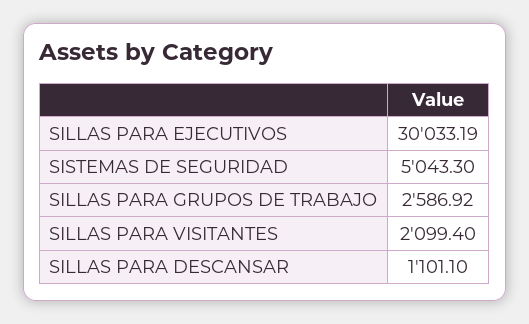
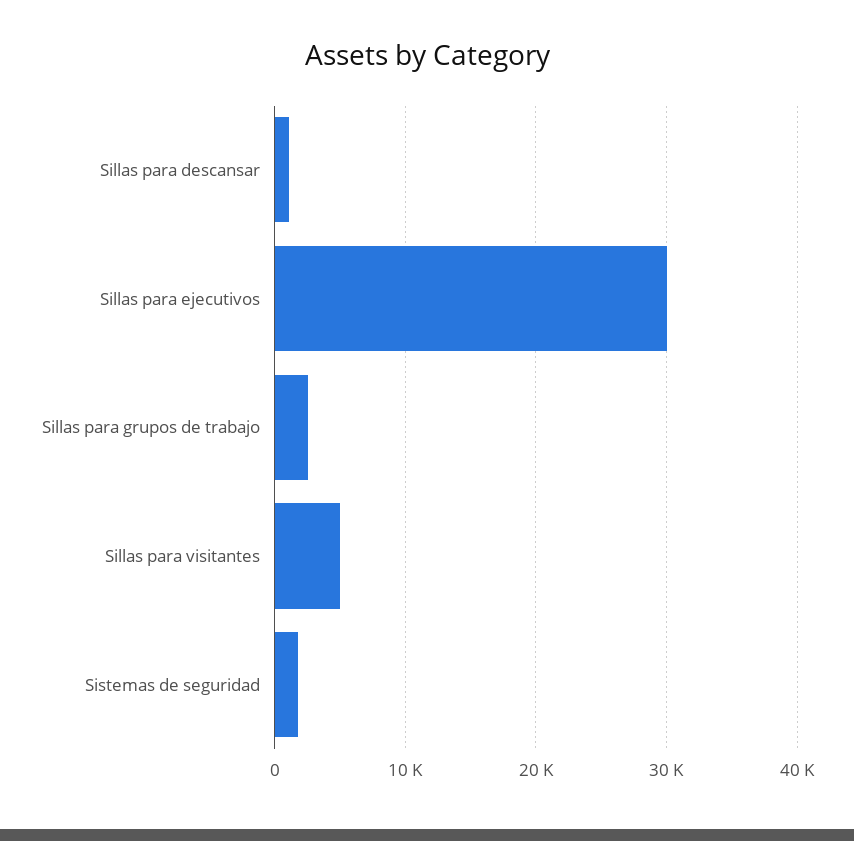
SISTEMAS DE SEGURIDAD: 5043.3 -> 2000
SILLAS PARA VISITANTES: 2099.4 -> 5000

